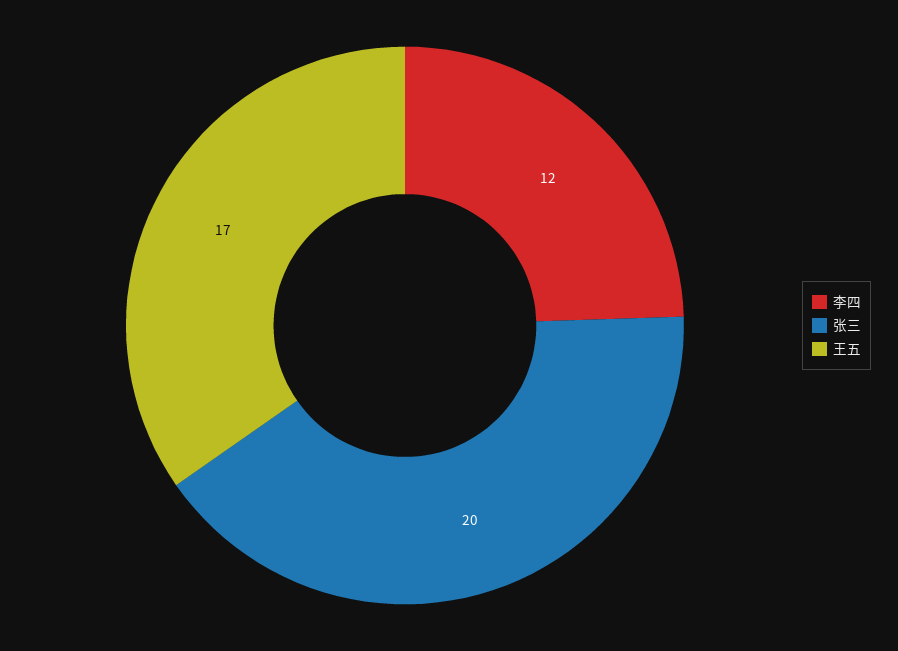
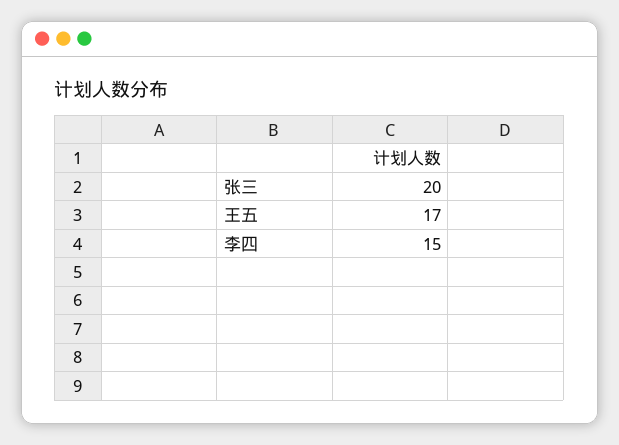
李四: 12 -> 15

